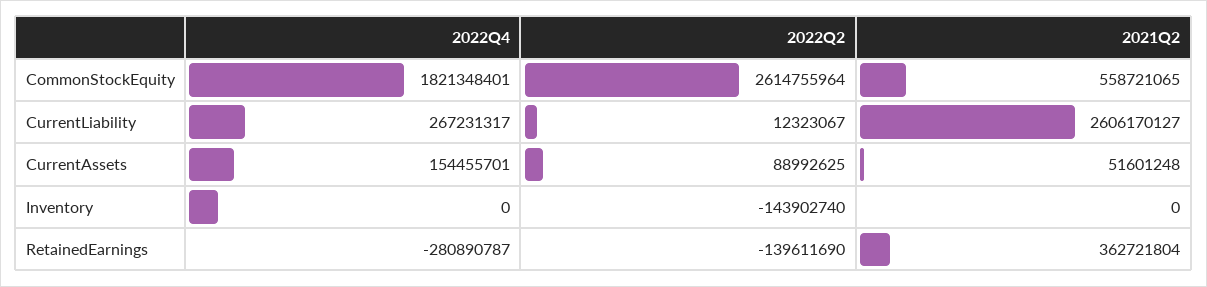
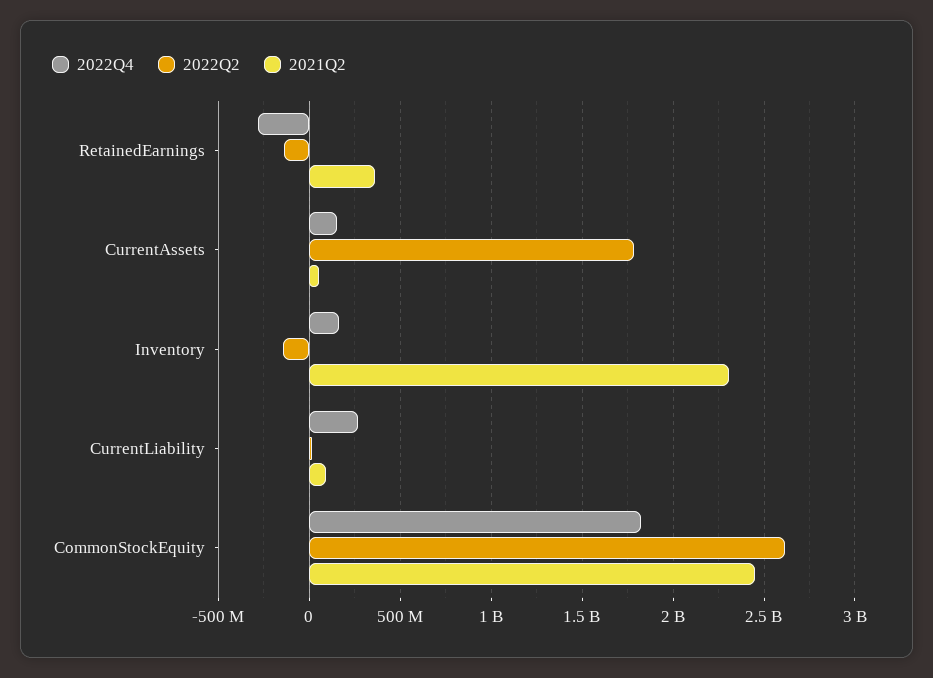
2021Q2, CommonStockEquity: 558721065 -> 2450000000
2021Q2, CurrentLiability: 2606170127 -> 100000000
2022Q2, CurrentAssets: 88992625 -> 1800000000
2022Q4, Inventory: 0 -> 150000000
2021Q2, Inventory: 0 -> 2300000000

